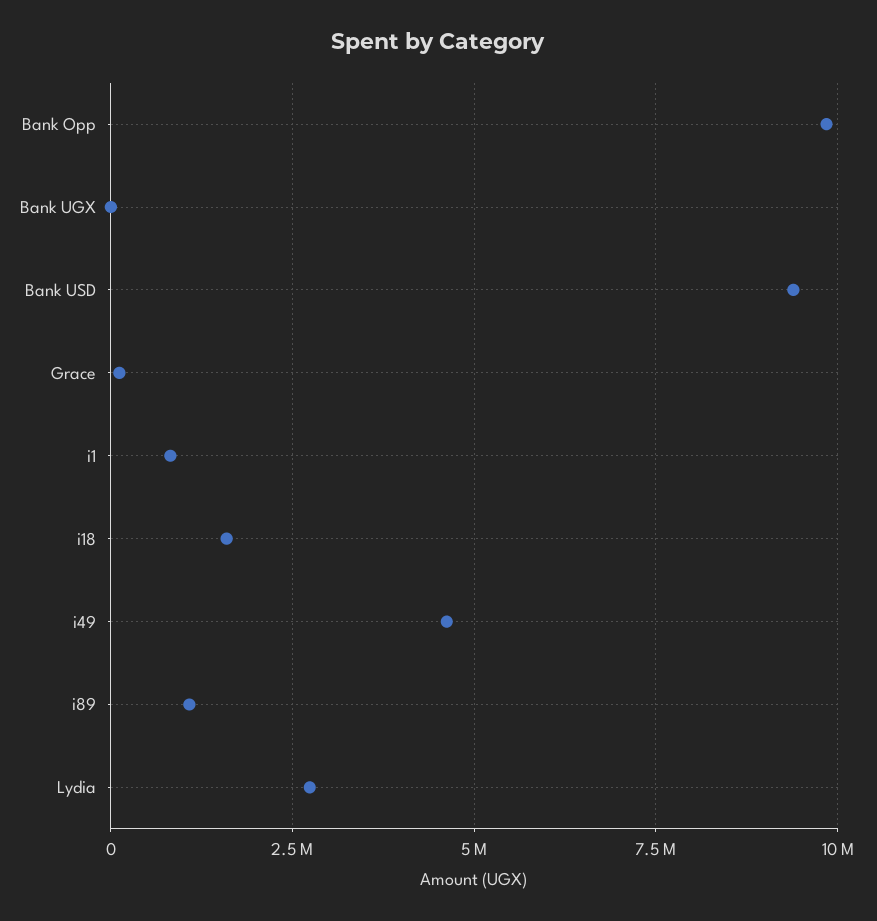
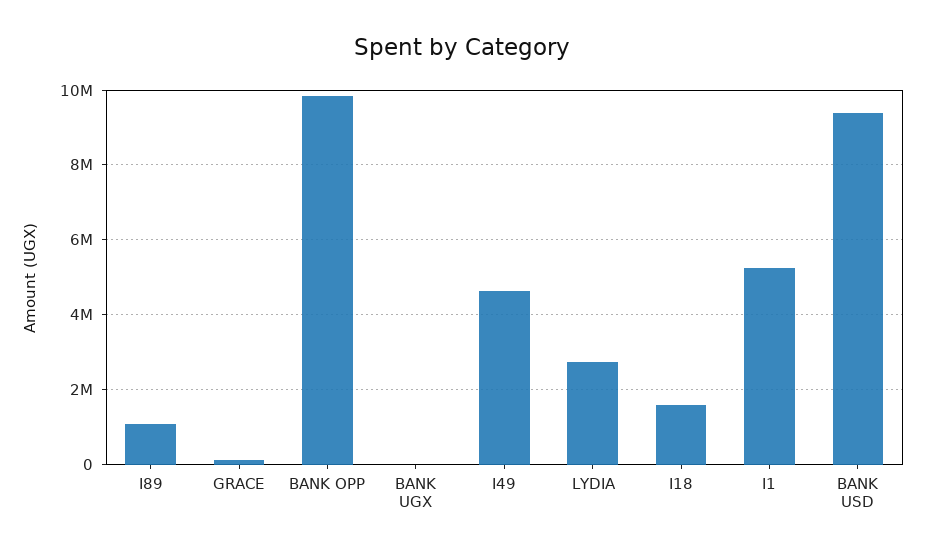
i1: 750000 -> 5200000

